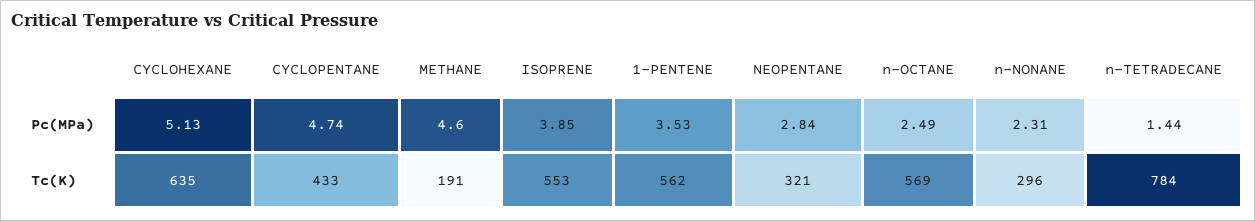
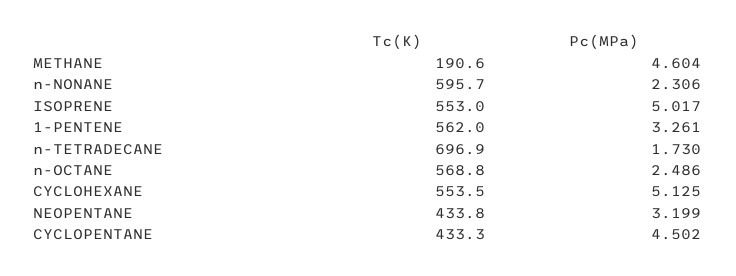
CYCLOPENTANE, Pc(MPa): 4.74 -> 4.502
ISOPRENE, Pc(MPa): 3.85 -> 5.017
1-PENTENE, Pc(MPa): 3.53 -> 3.261
NEOPENTANE, Pc(MPa): 2.84 -> 3.199
n-TETRADECANE, Pc(MPa): 1.44 -> 1.73
CYCLOHEXANE, Tc(K): 635 -> 553.5
NEOPENTANE, Tc(K): 321 -> 433.8
n-NONANE, Tc(K): 296 -> 595.7
n-TETRADECANE, Tc(K): 784 -> 696.9

